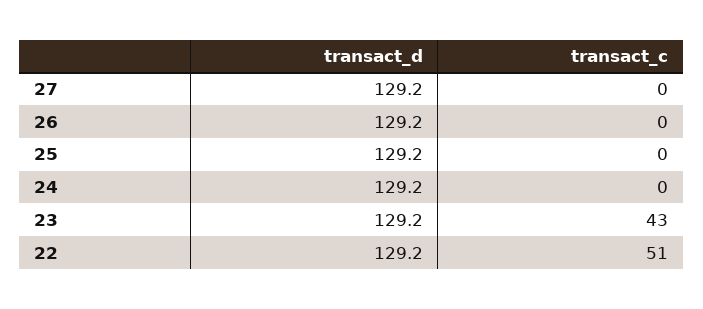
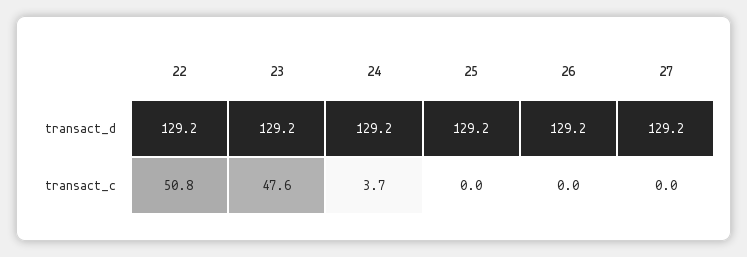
transact_c, 24: 0 -> 3.7
transact_c, 23: 43 -> 47.6

